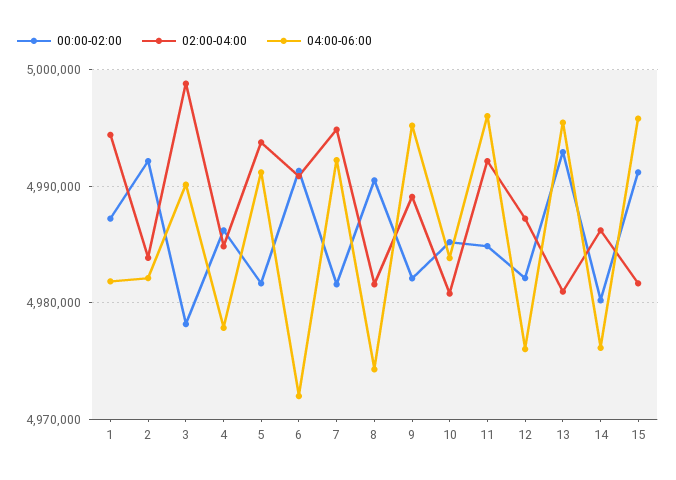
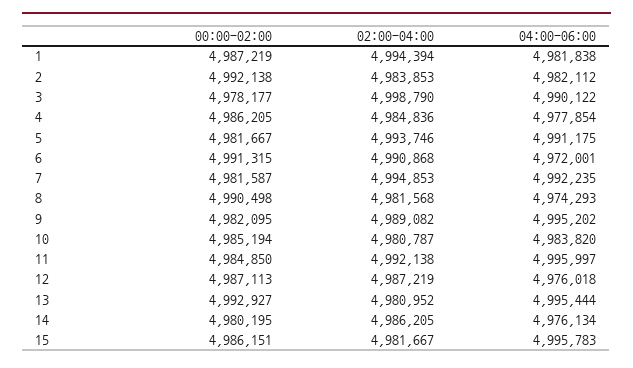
00:00-02:00, 12: 4982000 -> 4987113
00:00-02:00, 15: 4991000 -> 4986151

